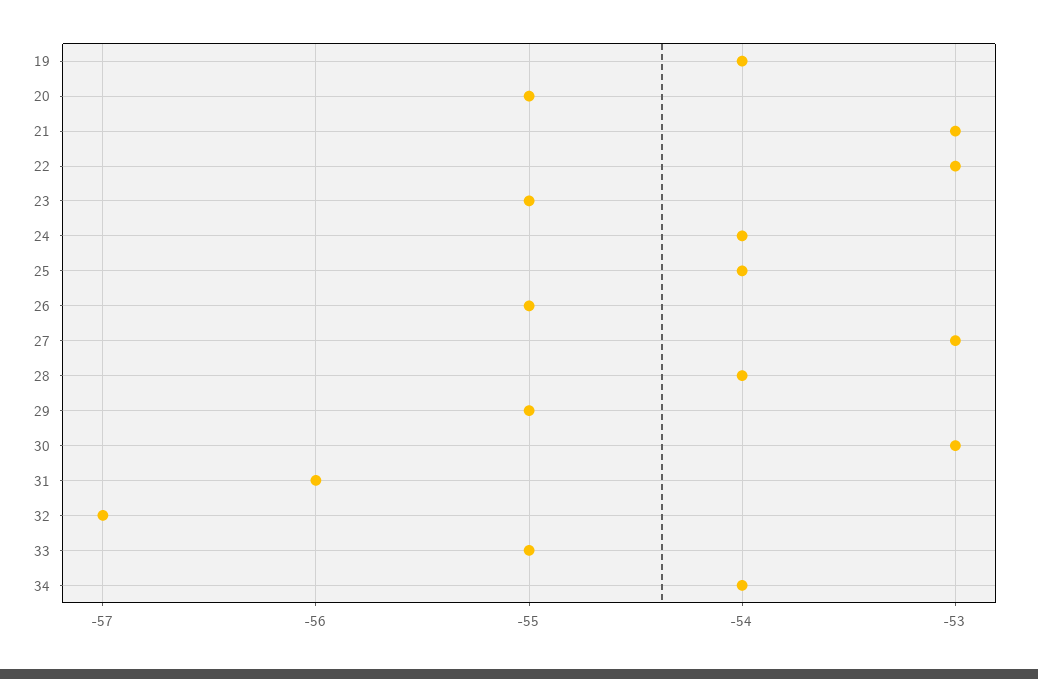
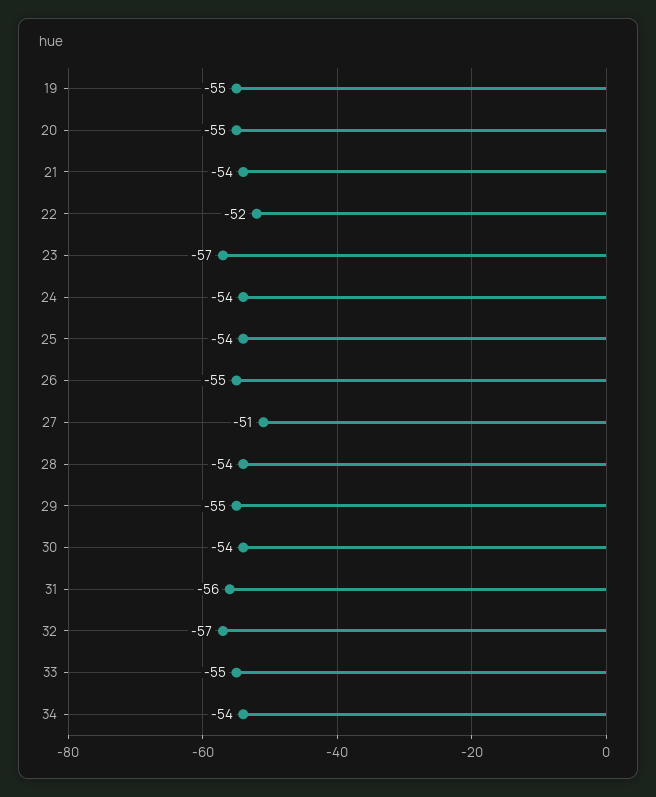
19: -54 -> -55
21: -53 -> -54
22: -53 -> -52
23: -55 -> -57
27: -53 -> -51
30: -53 -> -54

